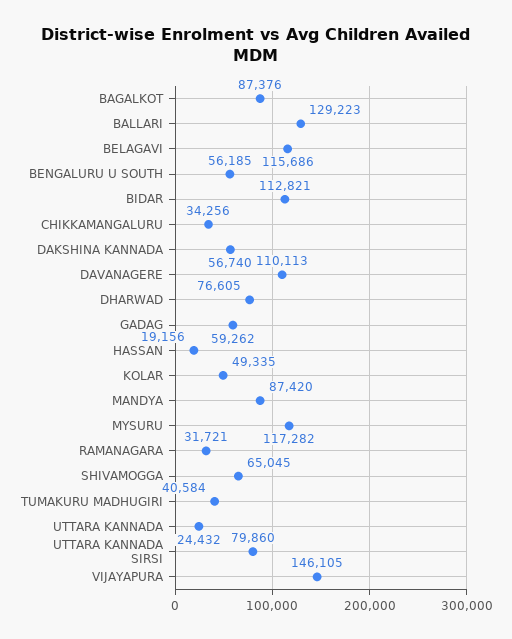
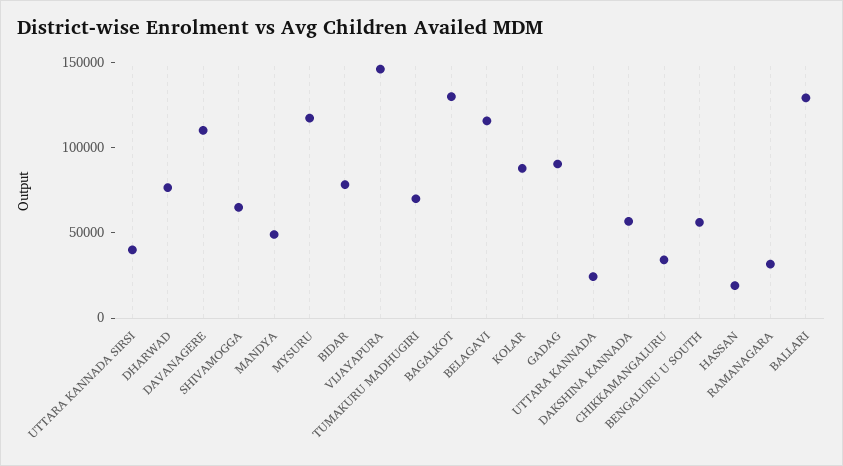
BAGALKOT: 87376 -> 130000
BIDAR: 112821 -> 80000
GADAG: 59262 -> 90000
KOLAR: 49335 -> 90000
MANDYA: 87420 -> 50000
TUMAKURU MADHUGIRI: 40584 -> 70000
UTTARA KANNADA SIRSI: 79860 -> 40000

